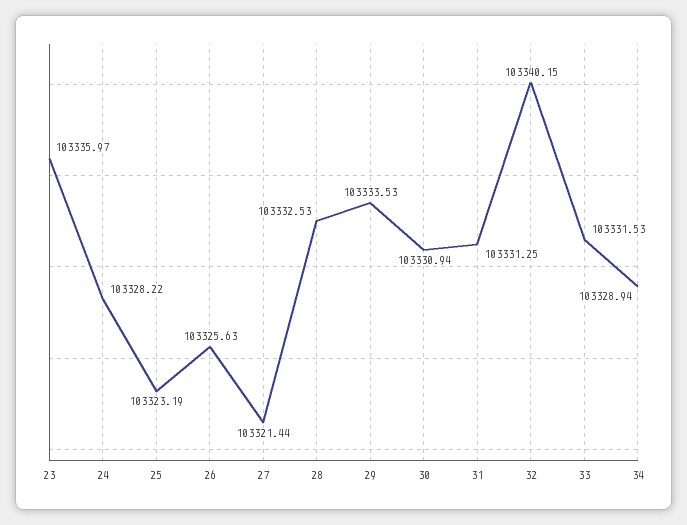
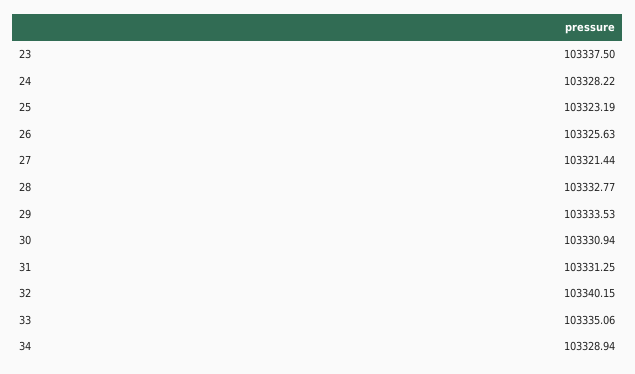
23: 103335.97 -> 103337.5
28: 103332.53 -> 103332.77
33: 103331.53 -> 103335.06

